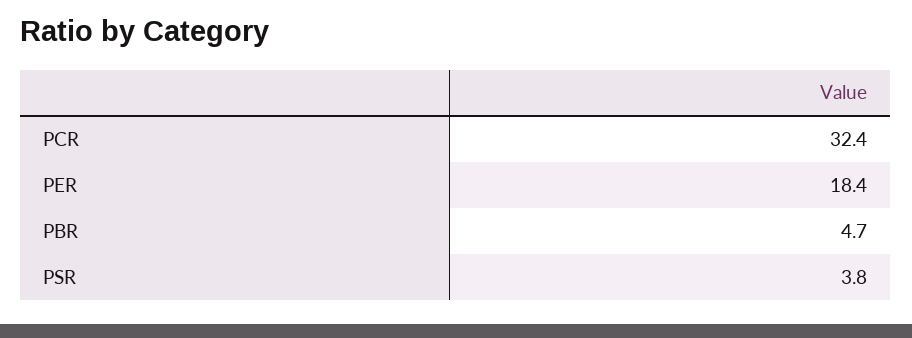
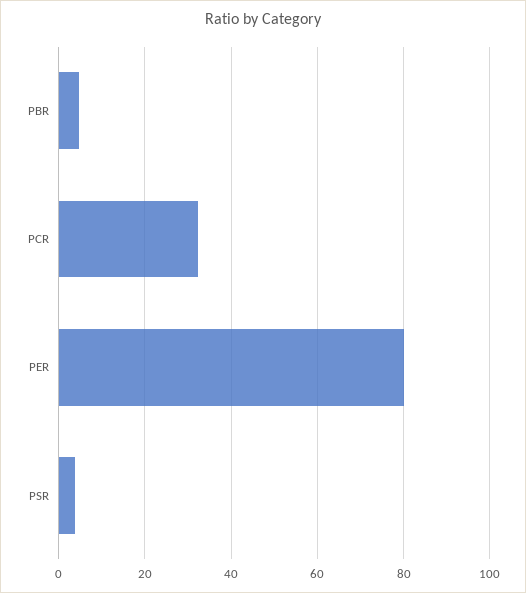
PER: 18.4 -> 80

